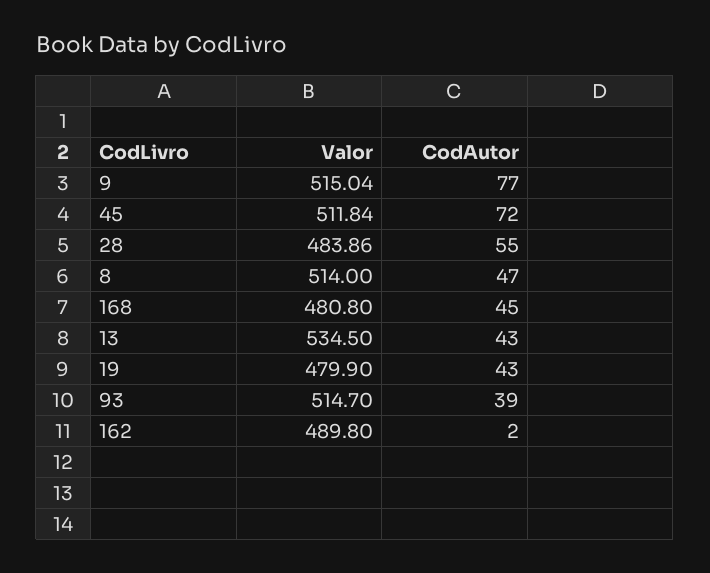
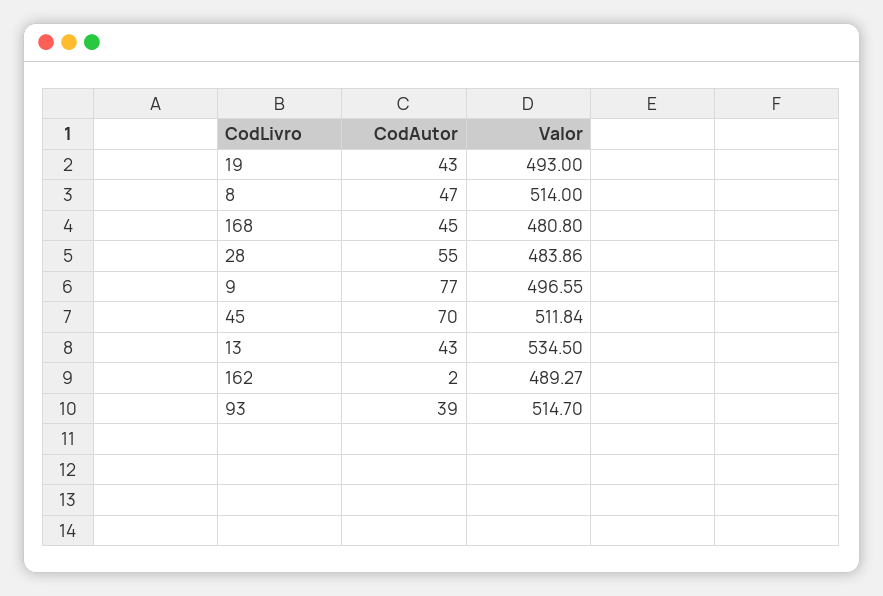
Valor, 9: 515.04 -> 496.55
CodAutor, 45: 72 -> 70
Valor, 19: 479.9 -> 493
Valor, 162: 489.8 -> 489.27

